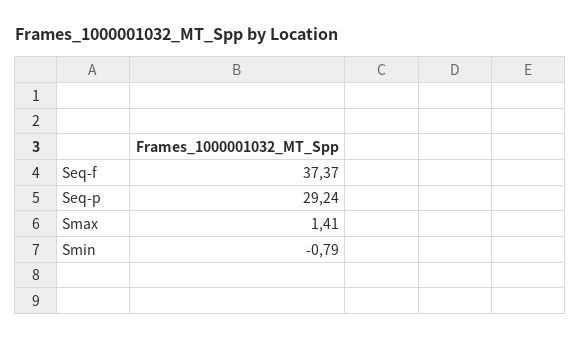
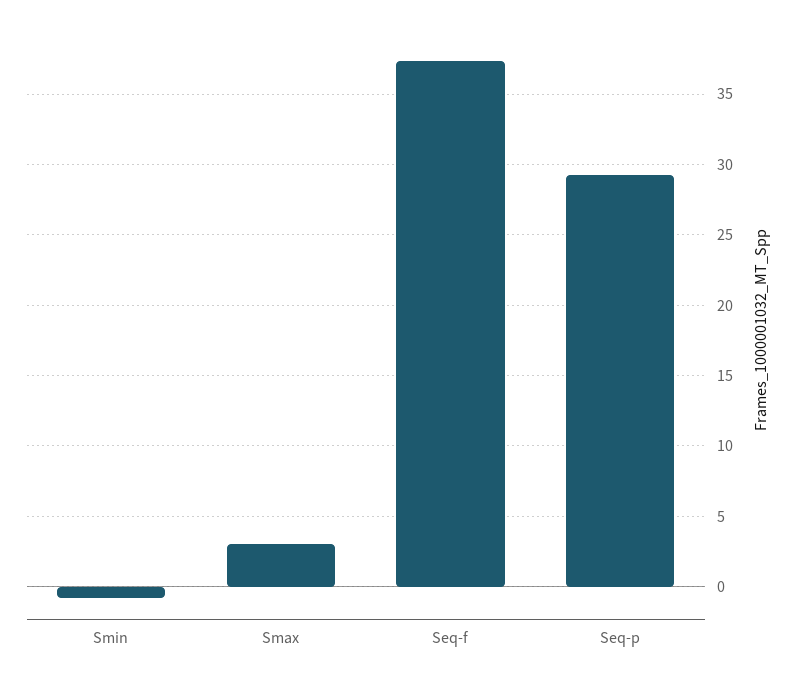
Smax: 1.41 -> 3

